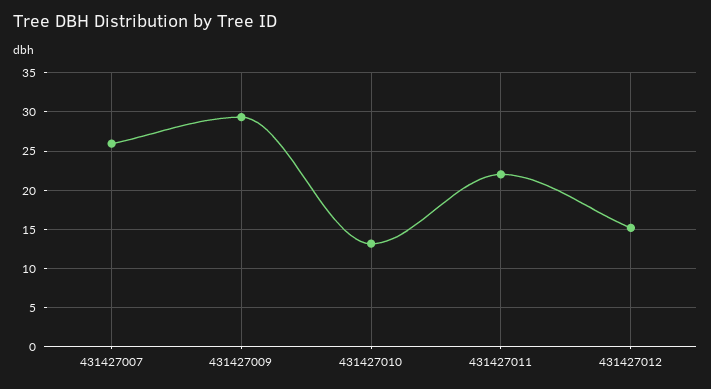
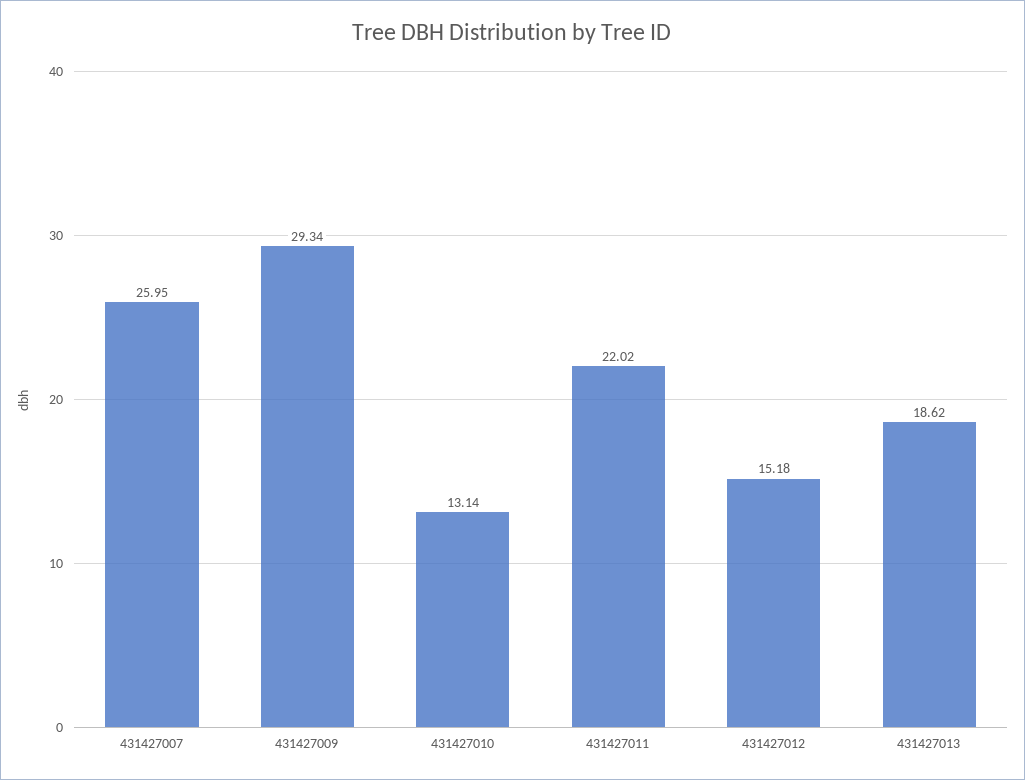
431427013: none -> 18.62

